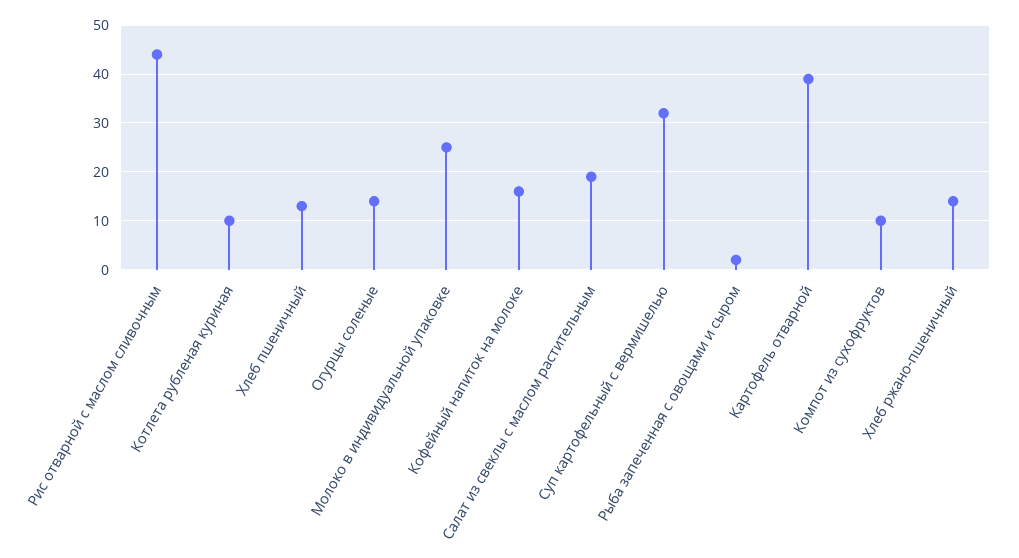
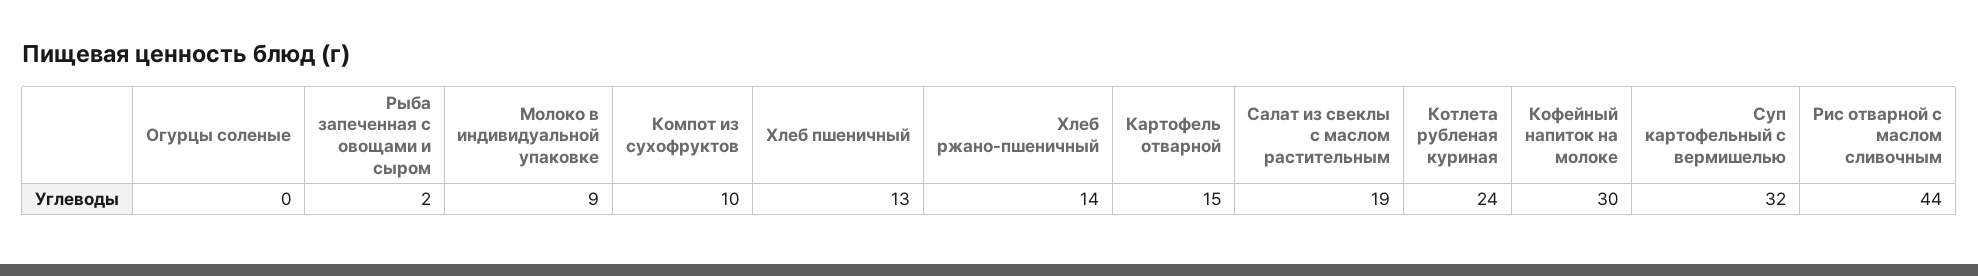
Котлета рубленая куриная: 10 -> 24
Огурцы соленые: 15 -> 0
Молоко в индивидуальной упаковке: 25 -> 9
Кофейный напиток на молоке: 15 -> 30
Картофель отварной: 40 -> 15

